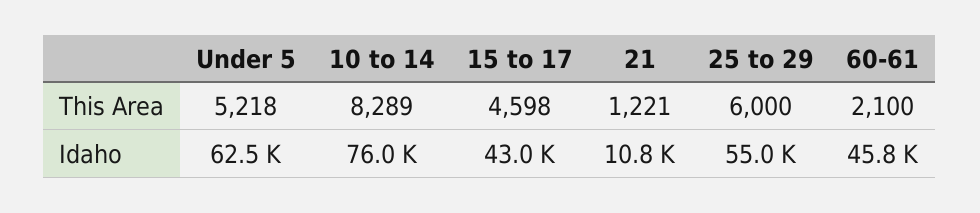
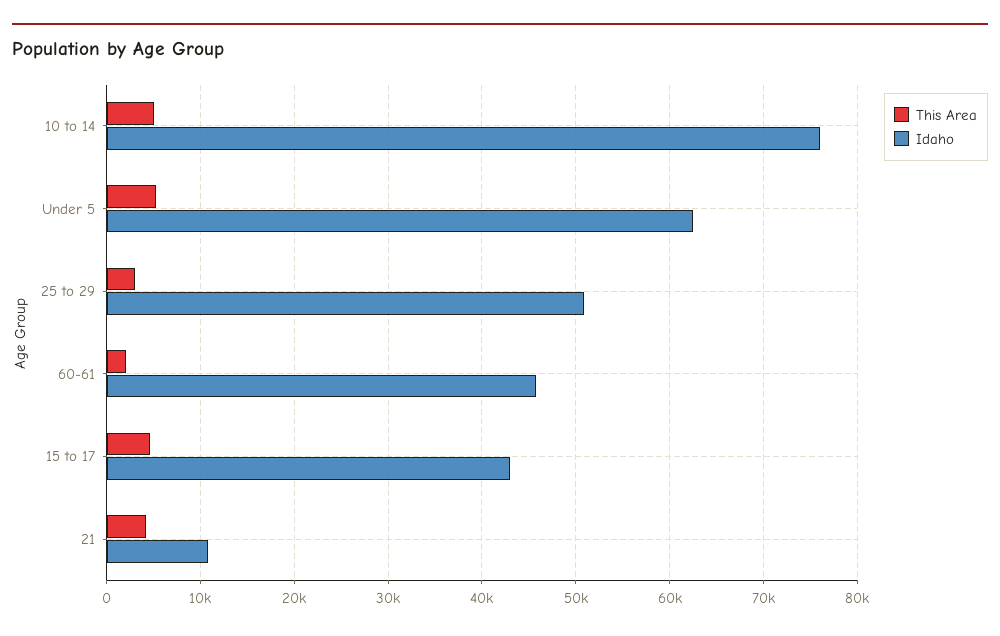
This Area, 10 to 14: 8289 -> 5000
This Area, 21: 1221 -> 4000
This Area, 25 to 29: 6000 -> 3000
Idaho, 25 to 29: 55000 -> 51000

